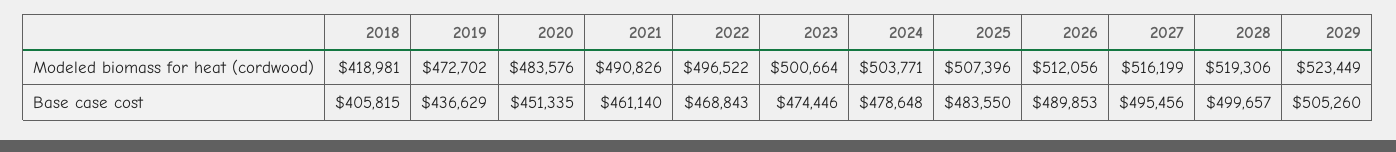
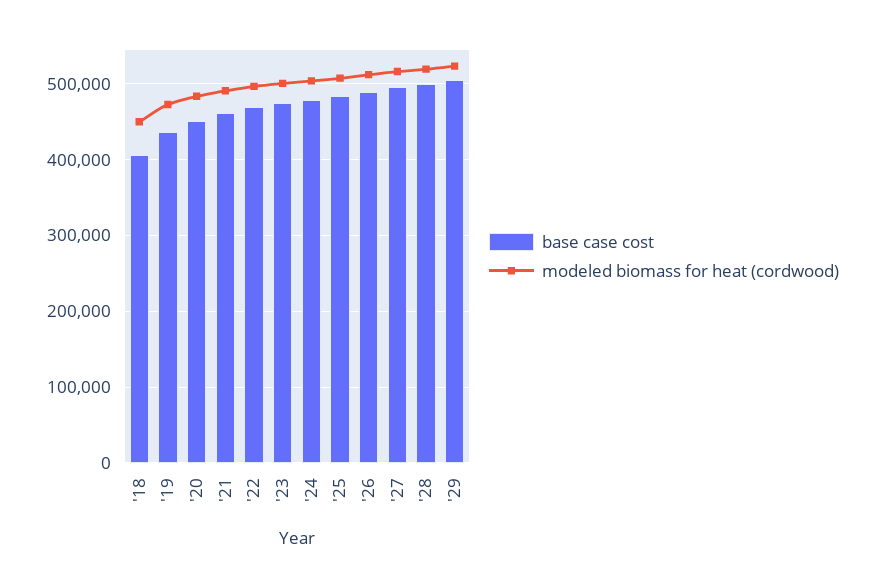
Modeled biomass for heat (cordwood), 2018: 418981 -> 450000

